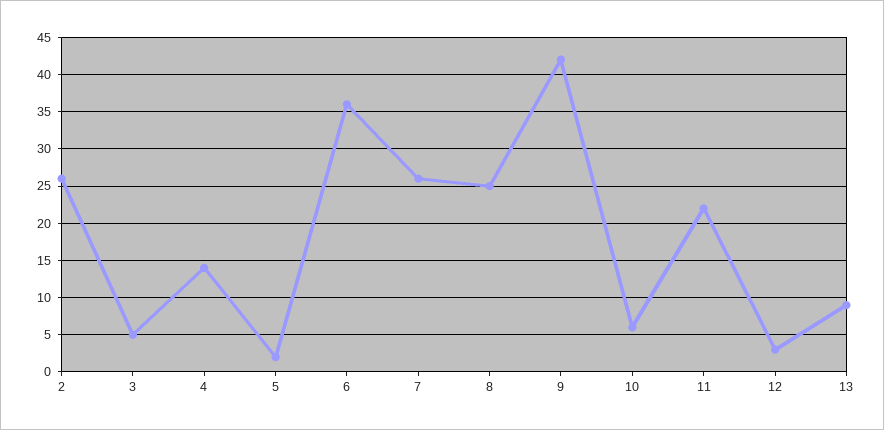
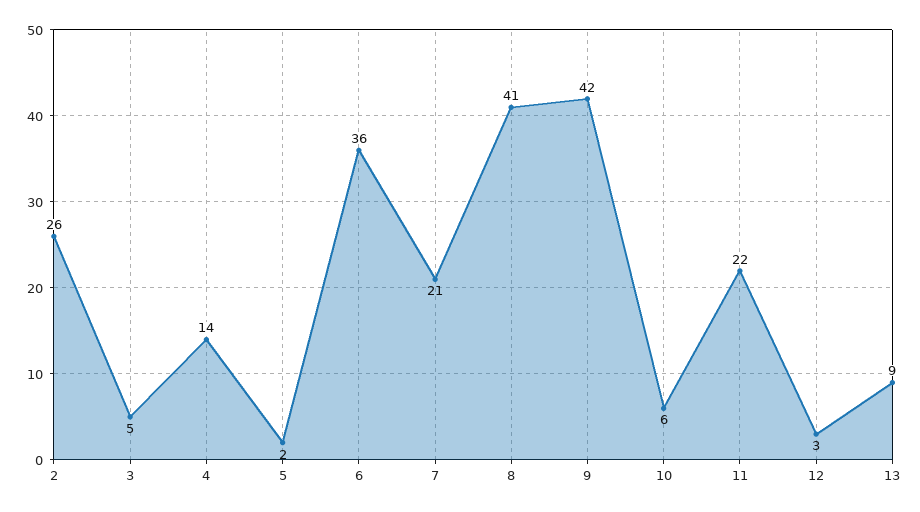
7: 26 -> 21
8: 25 -> 41

